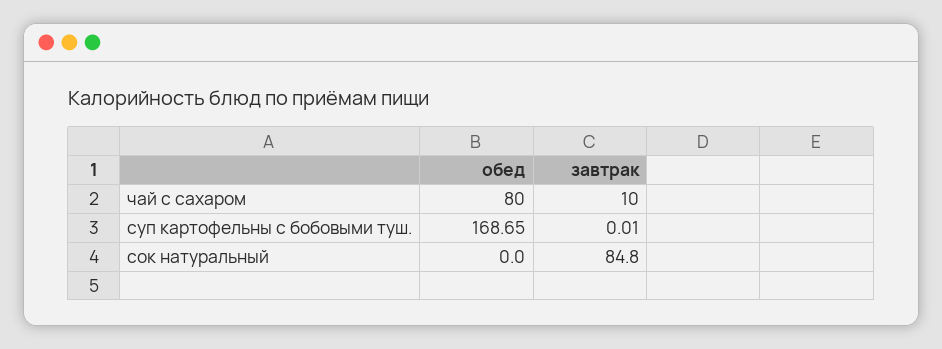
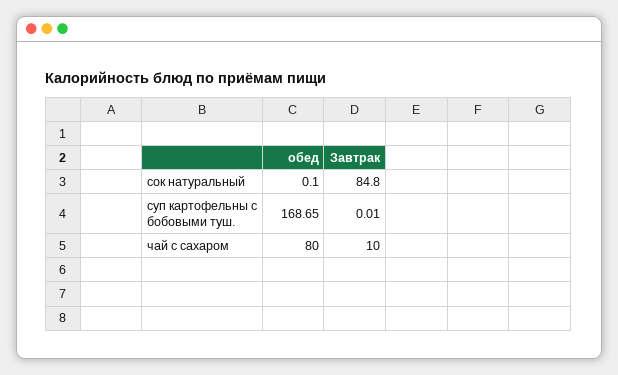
обед, сок натуральный: 0 -> 0.1

